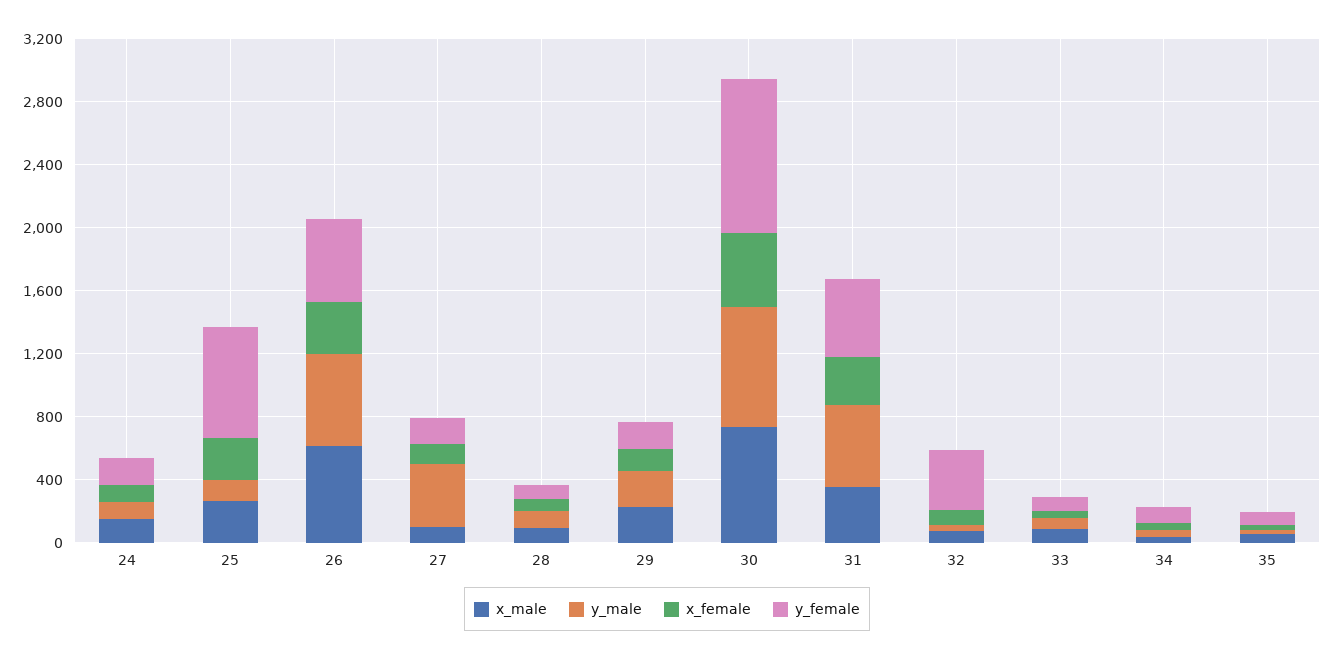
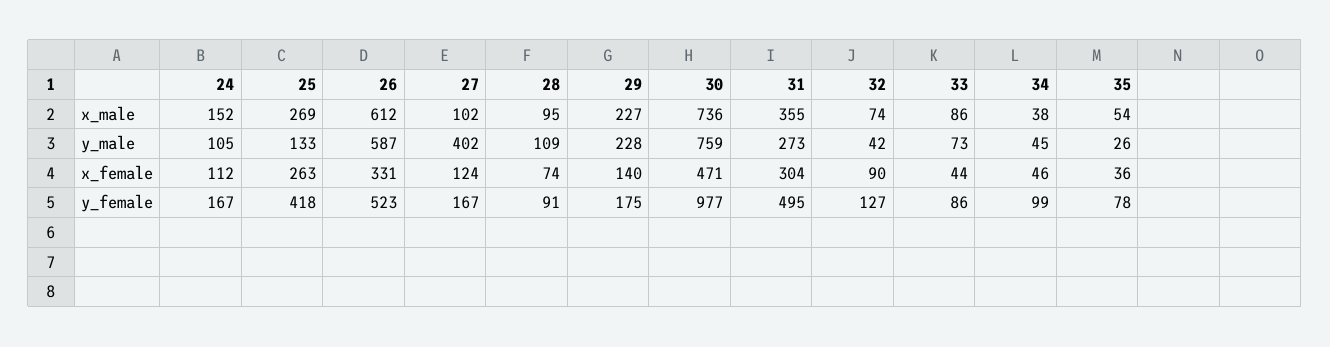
y_female, 25: 700 -> 418
y_male, 31: 500 -> 273
y_female, 32: 400 -> 127

